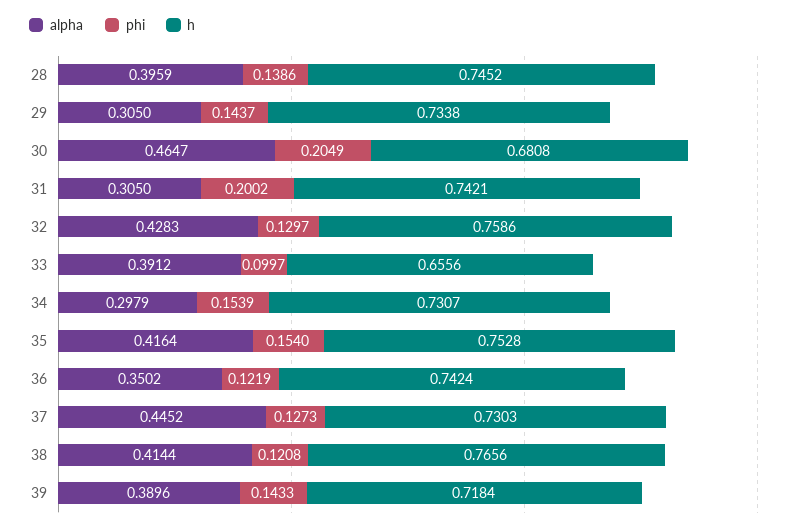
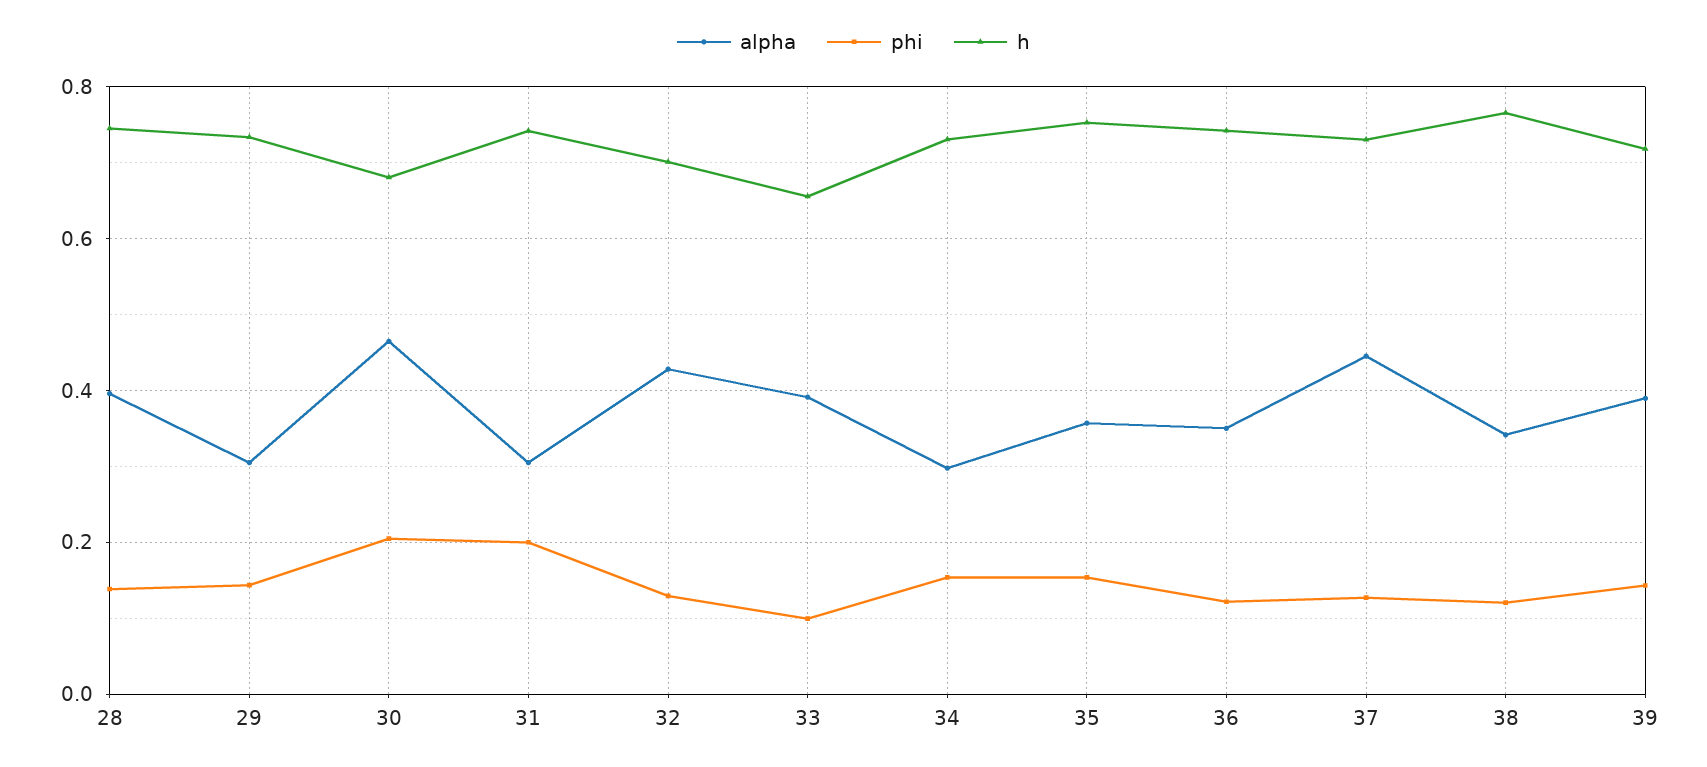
h, 32: 0.7586 -> 0.7
alpha, 35: 0.4164 -> 0.36
alpha, 38: 0.4144 -> 0.34

